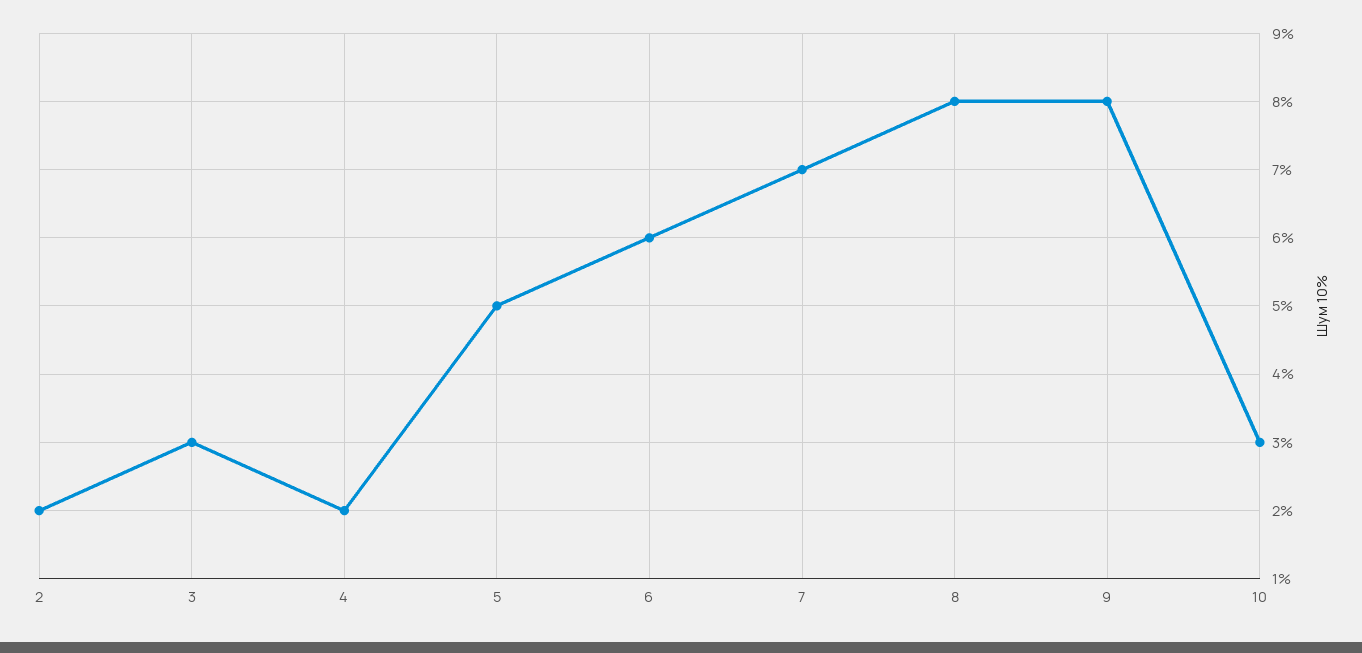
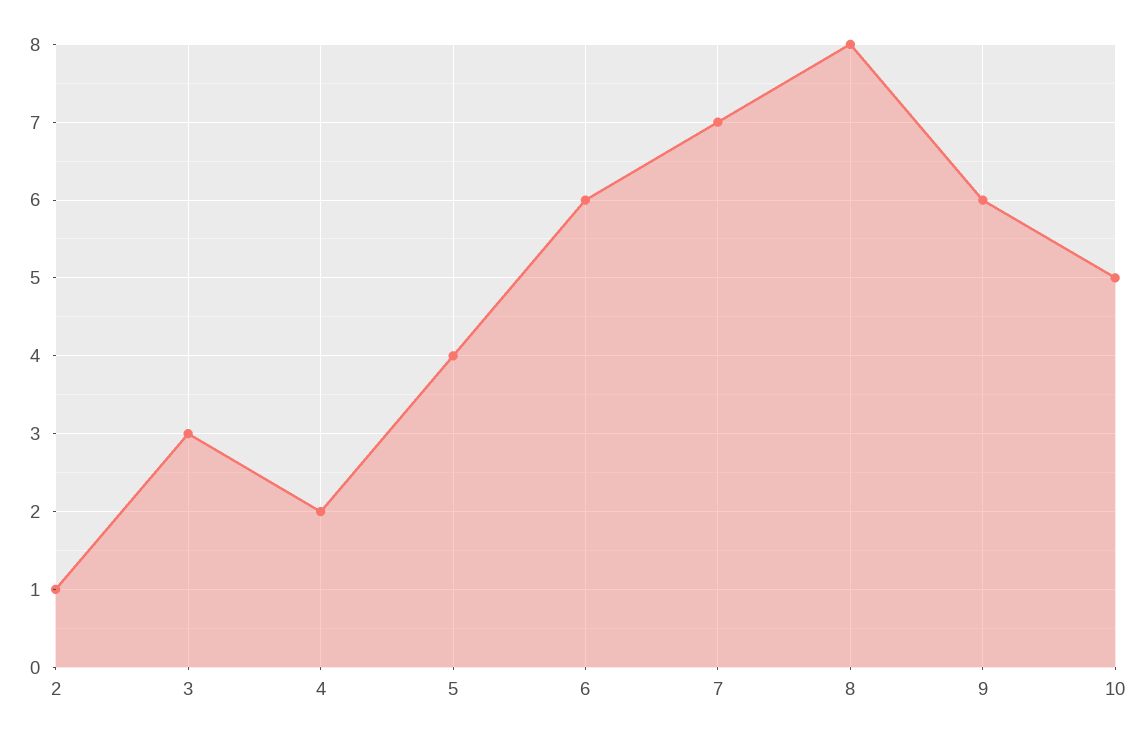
2: 2 -> 1
5: 5 -> 4
9: 8 -> 6
10: 3 -> 5

